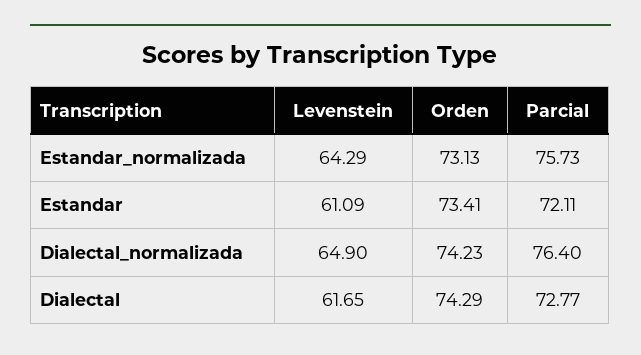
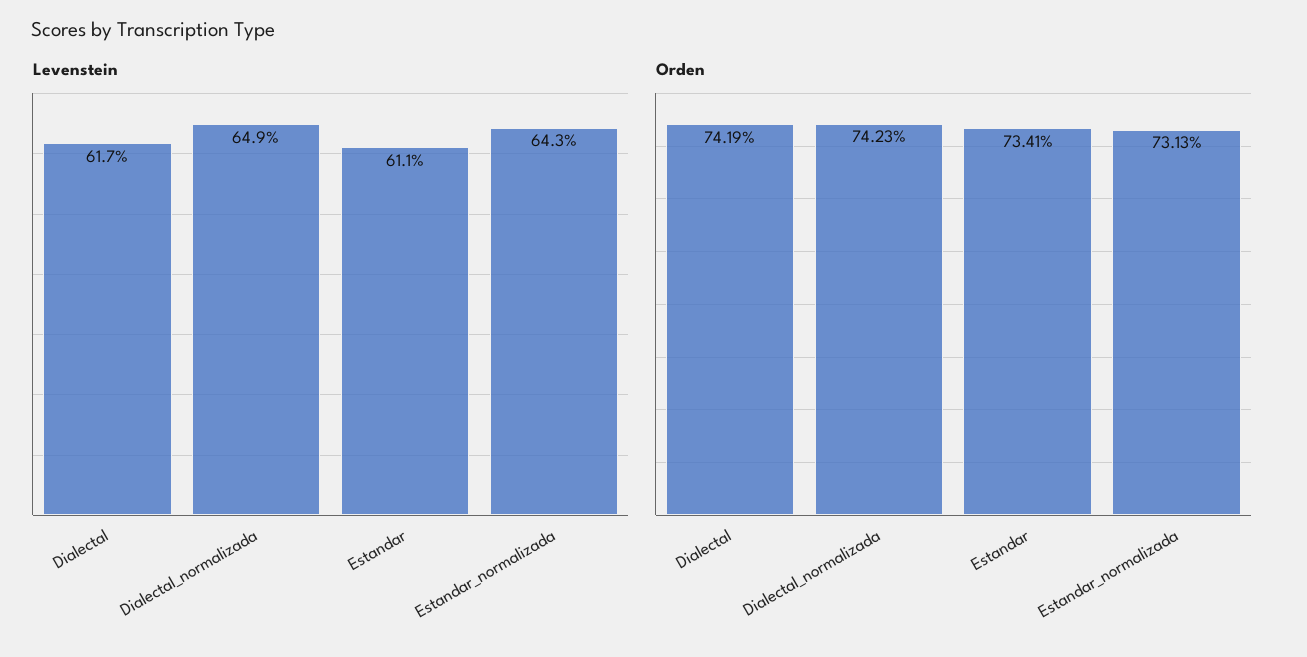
Parcial, Estandar_normalizada: 75.73 -> none
Parcial, Estandar: 72.11 -> none
Parcial, Dialectal_normalizada: 76.4 -> none
Orden, Dialectal: 74.29 -> 74.19
Parcial, Dialectal: 72.77 -> none

